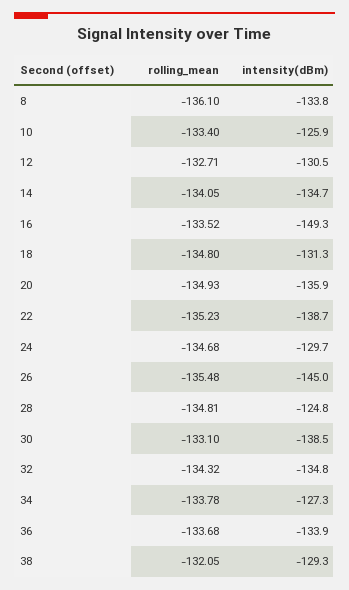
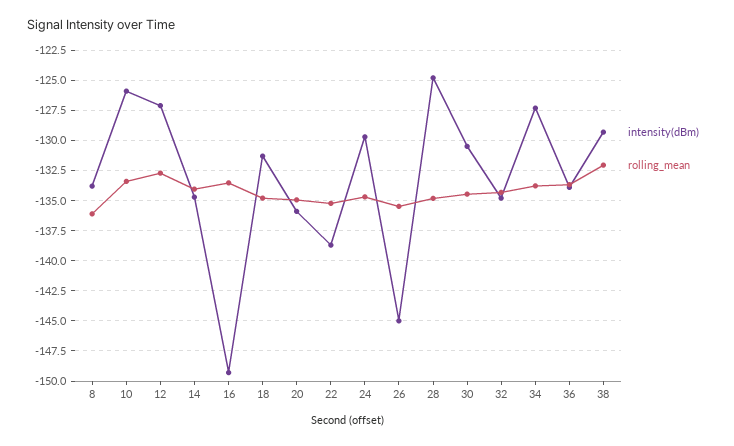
intensity(dBm), 12: -130.5 -> -127
rolling_mean, 30: -133.1 -> -134.5
intensity(dBm), 30: -138.5 -> -130.5

